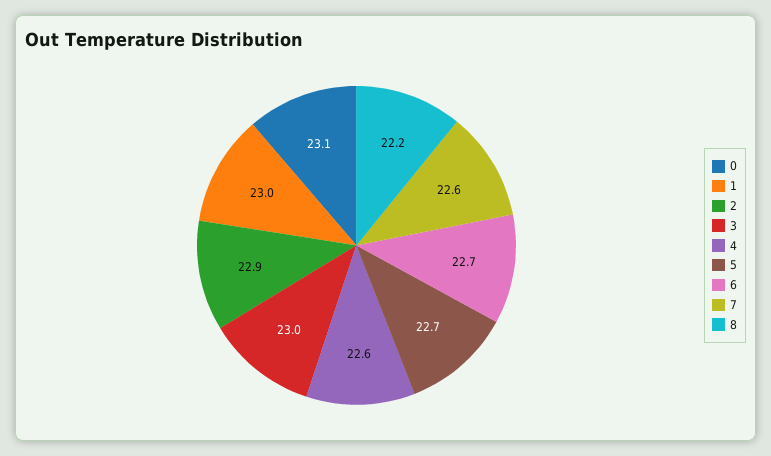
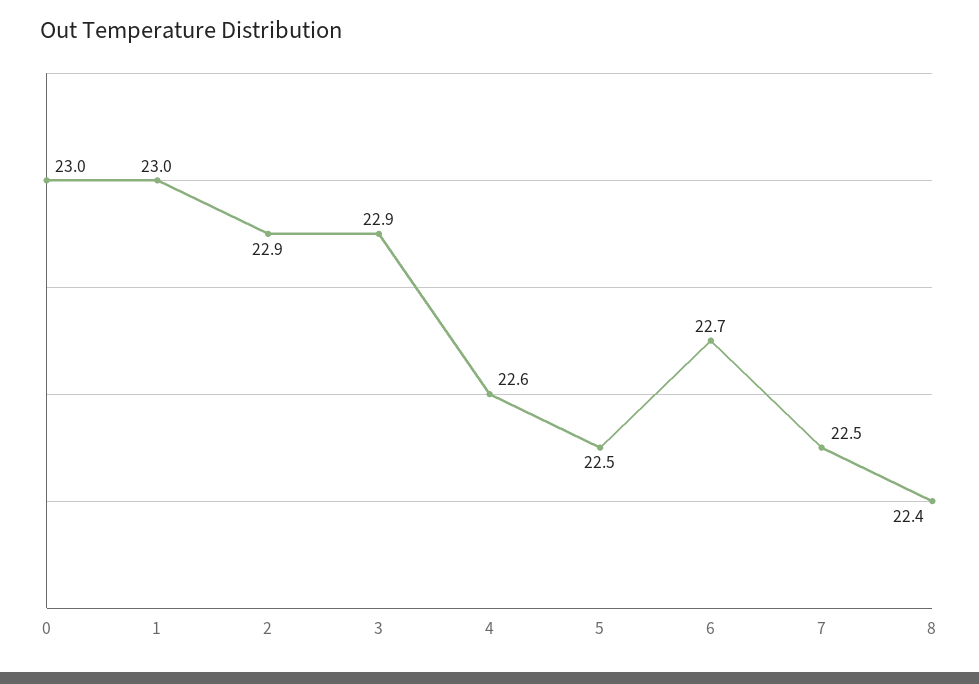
0: 23.1 -> 23
3: 23 -> 22.9
5: 22.7 -> 22.5
7: 22.6 -> 22.5
8: 22.2 -> 22.4

